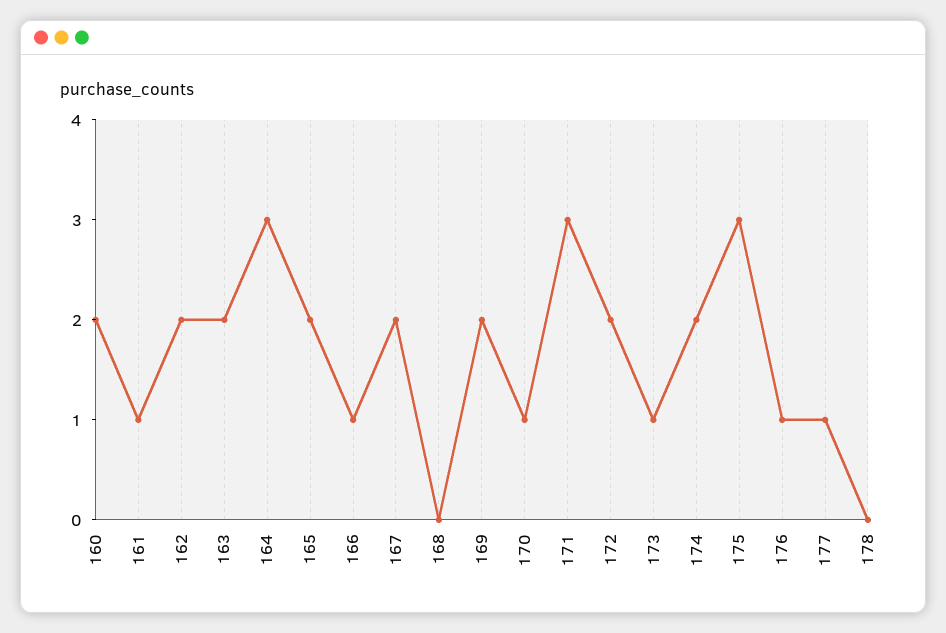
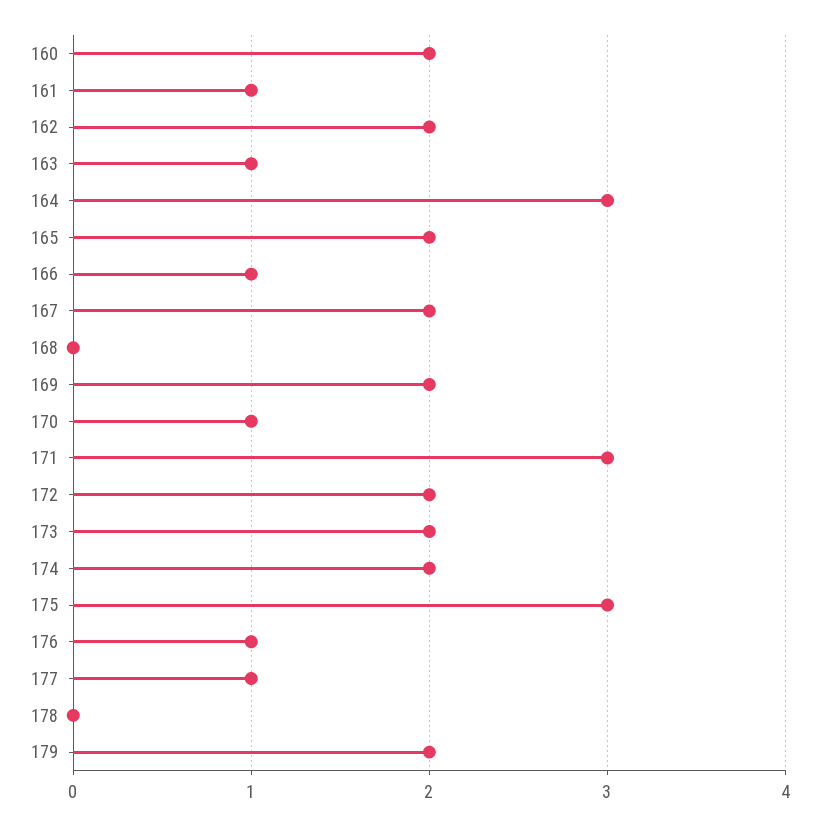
163: 2 -> 1
173: 1 -> 2
179: none -> 2

